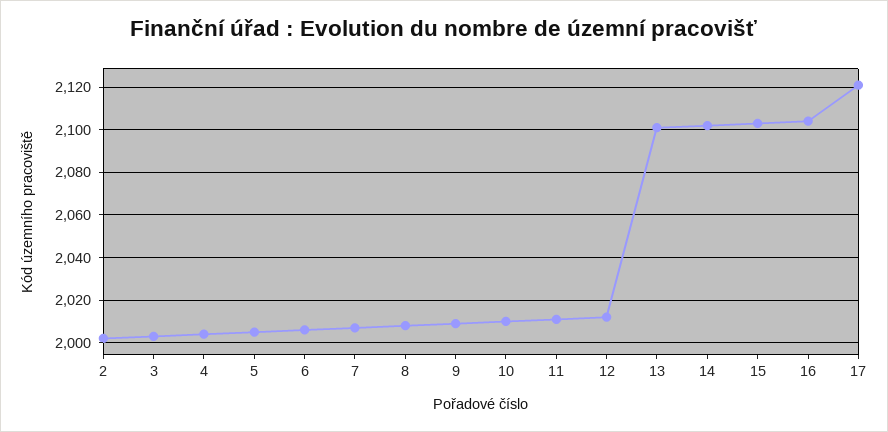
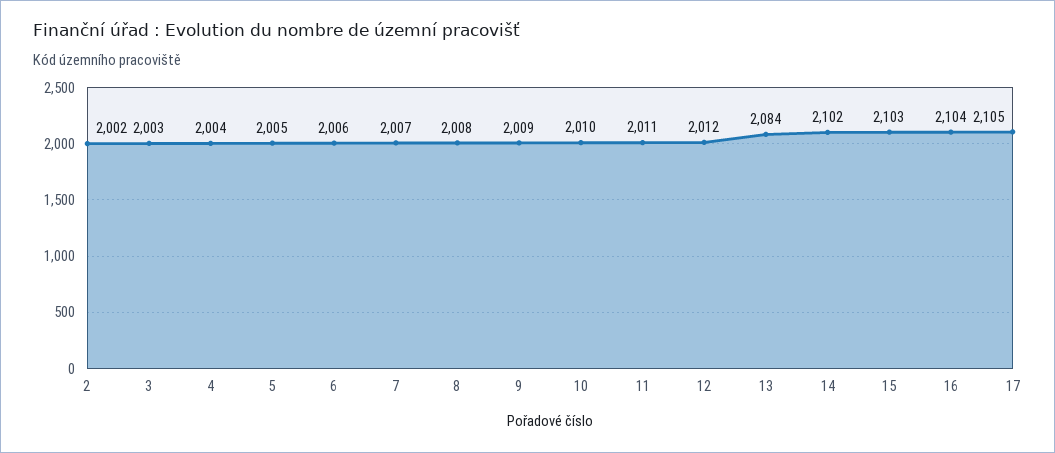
13: 2100 -> 2084
17: 2120 -> 2105

